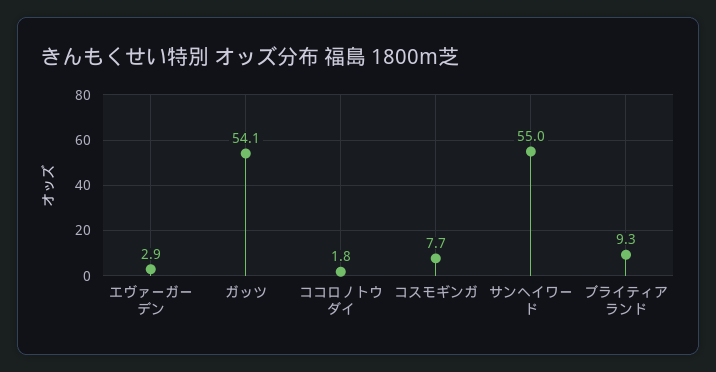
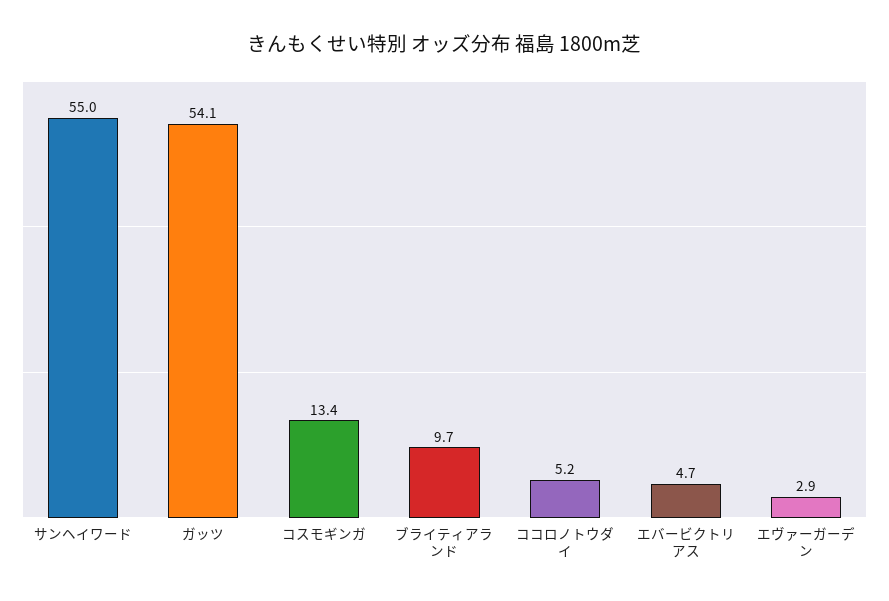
ココロノトウダイ: 1.8 -> 5.2
コスモギンガ: 7.7 -> 13.4
ブライティアランド: 9.3 -> 9.7
エバービクトリアス: none -> 4.7

